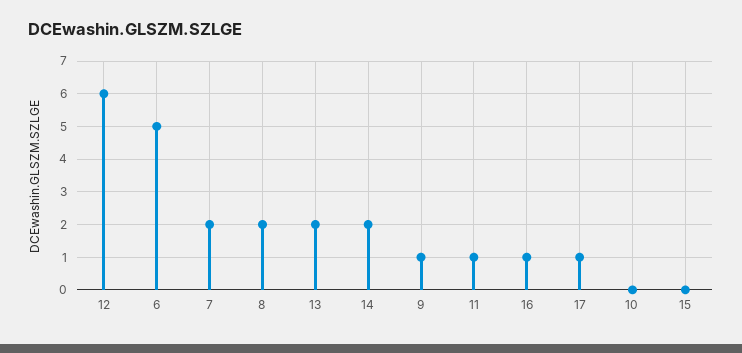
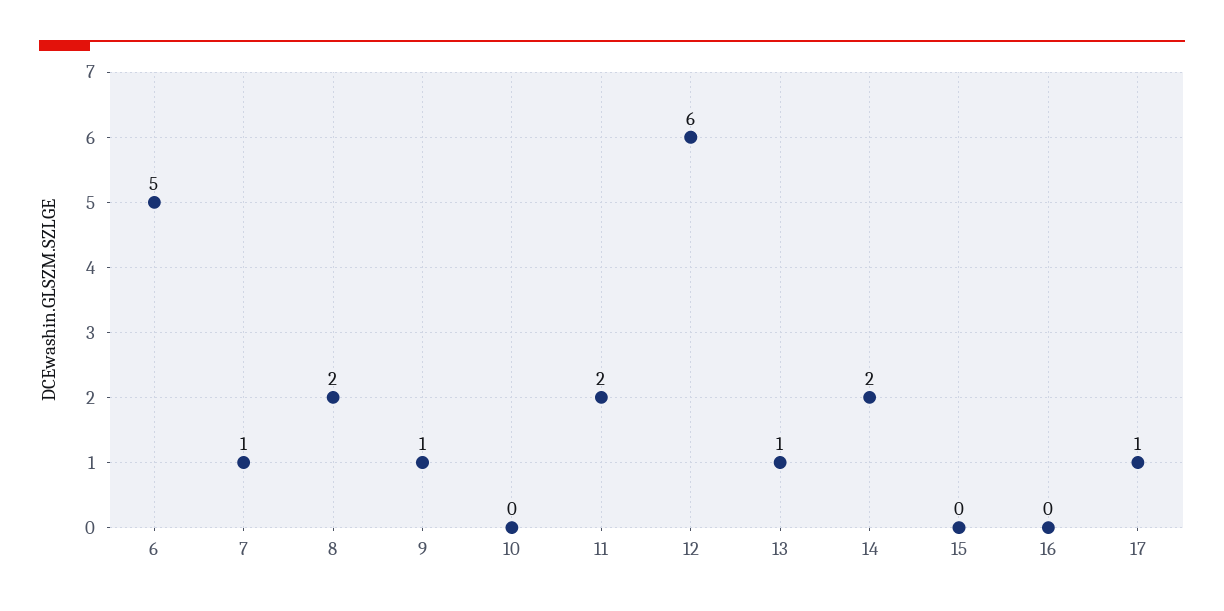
7: 2 -> 1
13: 2 -> 1
11: 1 -> 2
16: 1 -> 0

